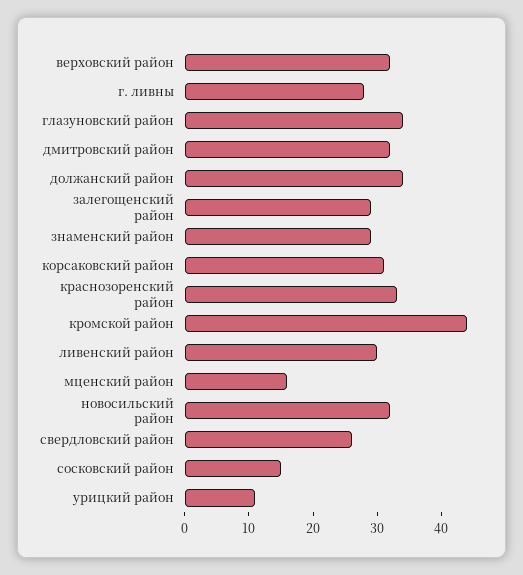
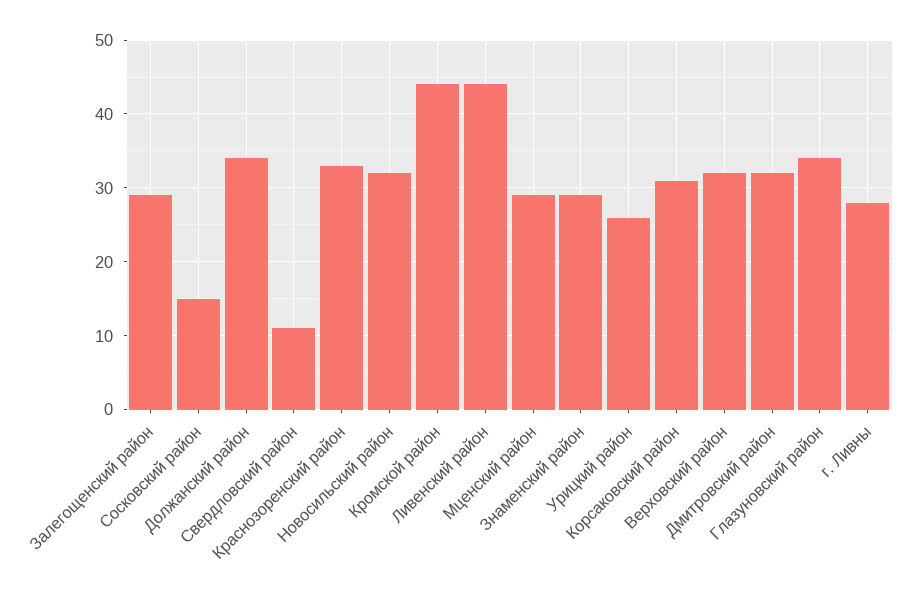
ливенский район: 30 -> 44
мценский район: 15 -> 29
свердловский район: 25 -> 11
урицкий район: 10 -> 26

